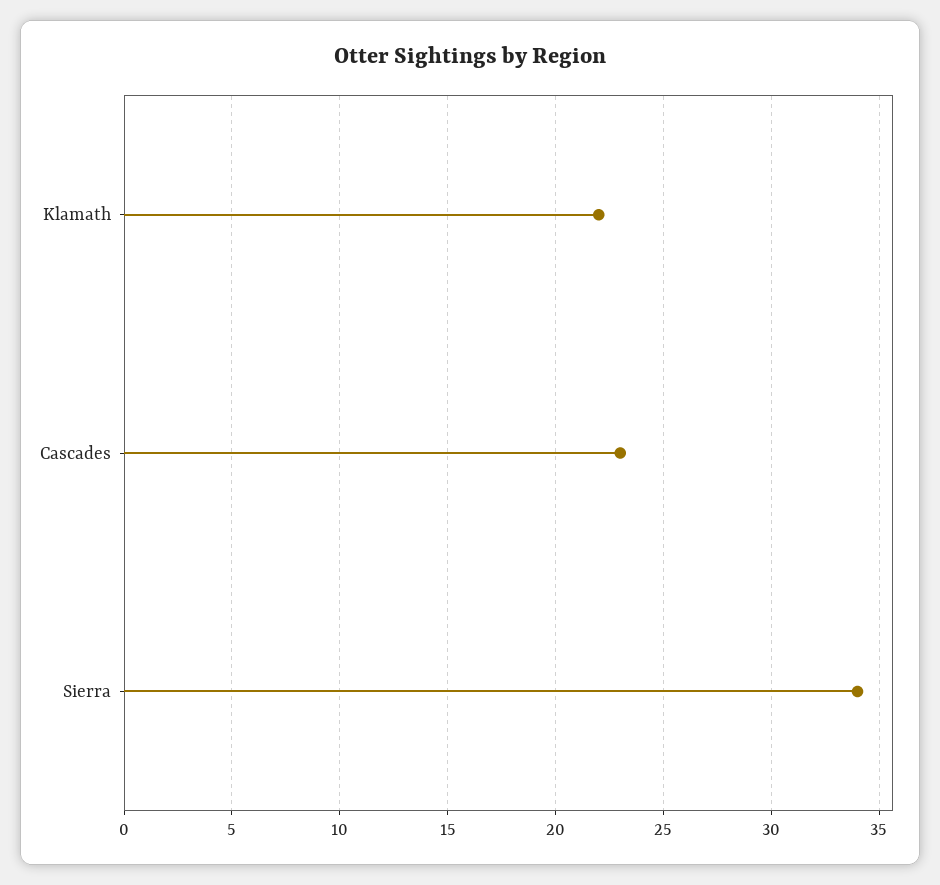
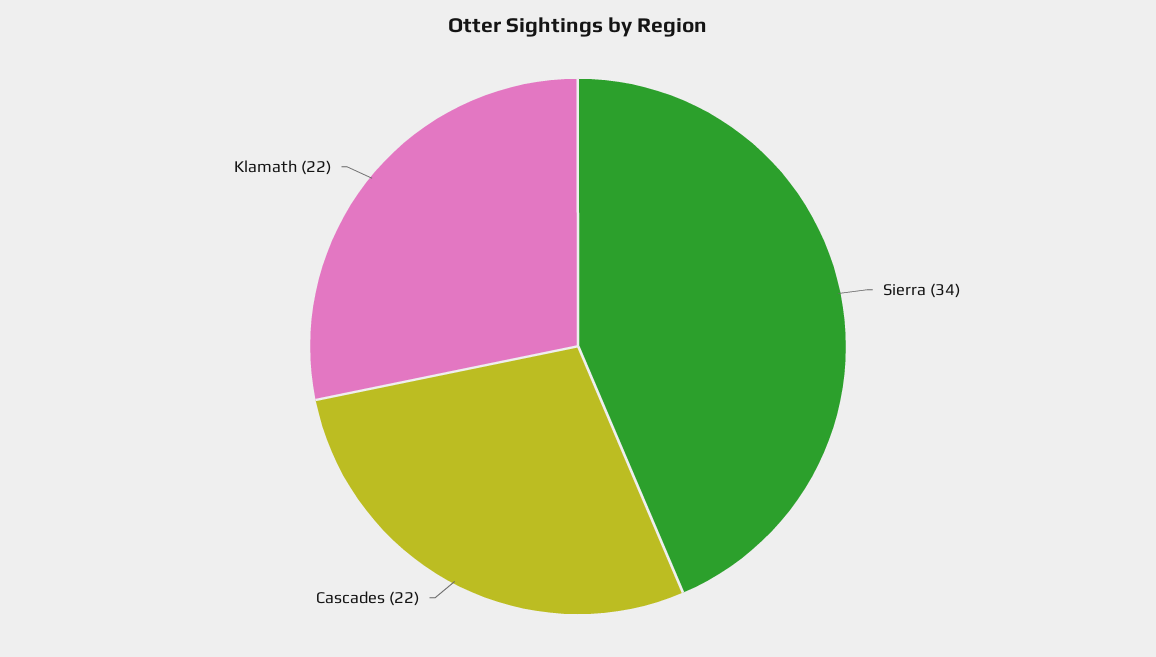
Cascades: 23 -> 22

